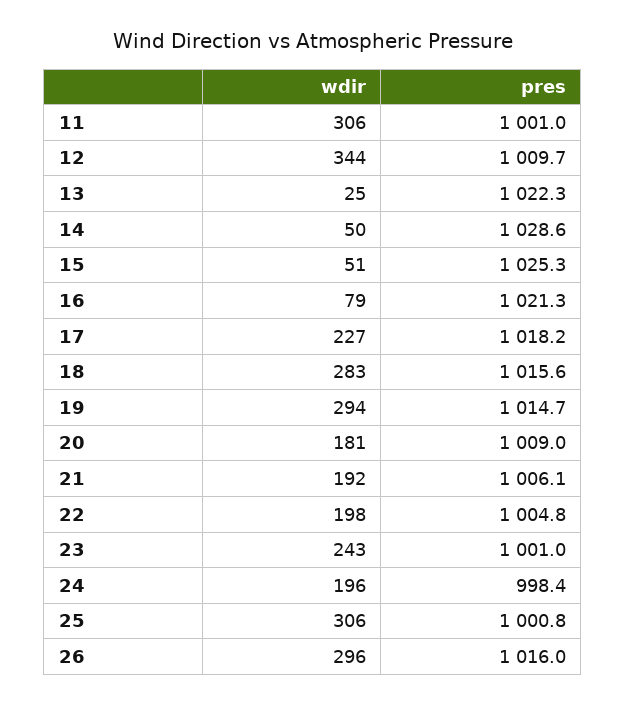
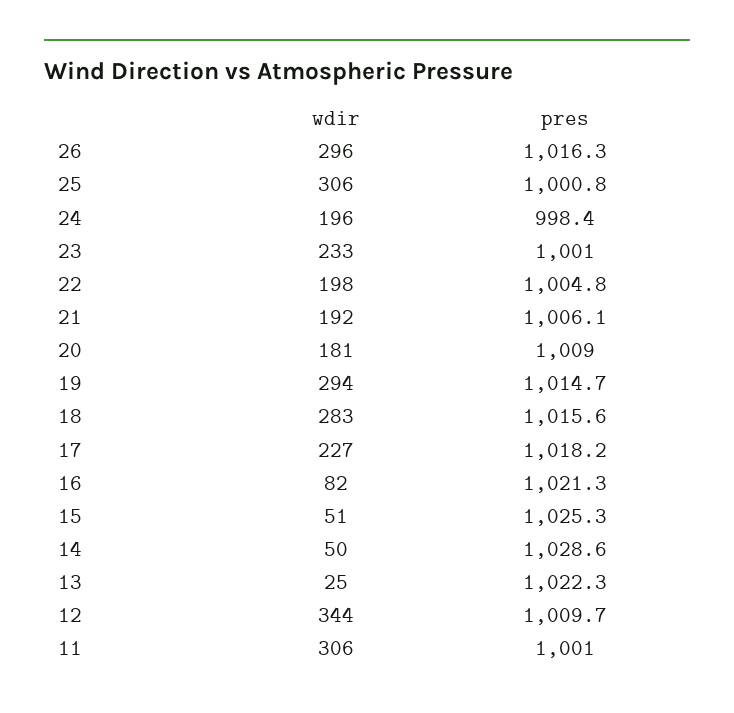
wdir, 16: 79 -> 82
wdir, 23: 243 -> 233
pres, 26: 1016 -> 1016.3

